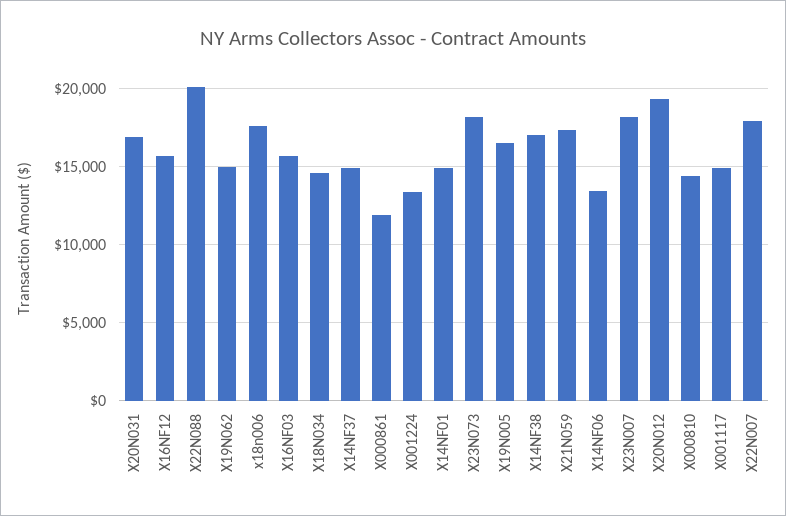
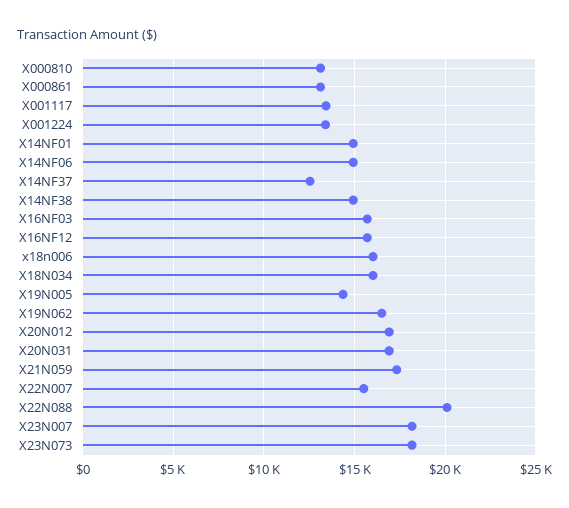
X19N062: 15000 -> 16500
x18n006: 17500 -> 16000
X18N034: 14500 -> 16000
X14NF37: 15000 -> 12500
X000861: 12000 -> 13000
X19N005: 16500 -> 14500
X14NF38: 17000 -> 15000
X14NF06: 13500 -> 15000
X20N012: 19500 -> 17000
X000810: 14500 -> 13000
X001117: 15000 -> 13500
X22N007: 18000 -> 15500

